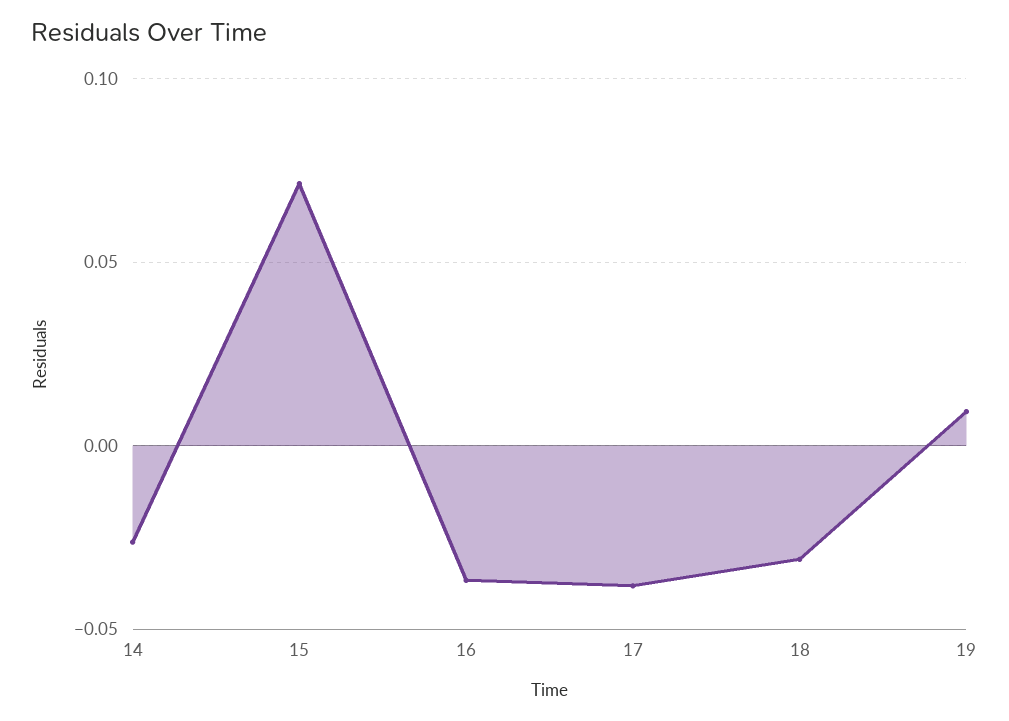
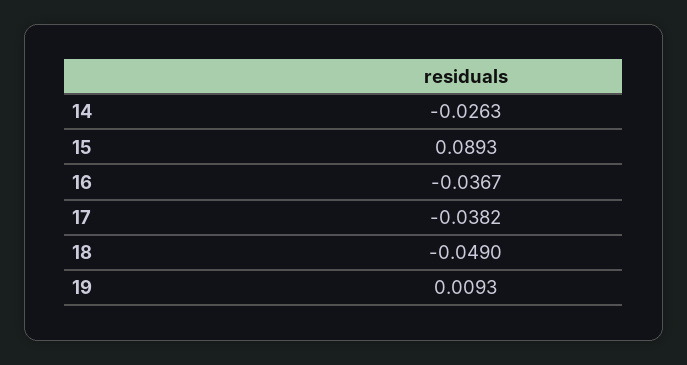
15: 0.07 -> 0.0893
18: -0.03 -> -0.049

